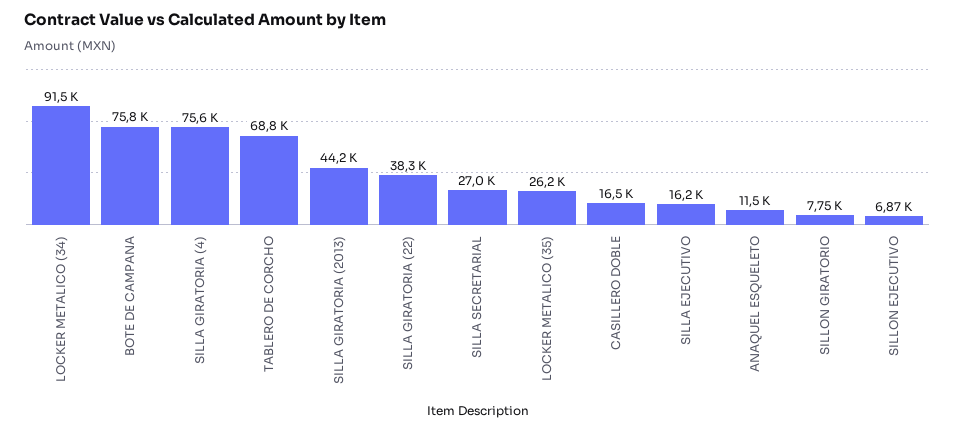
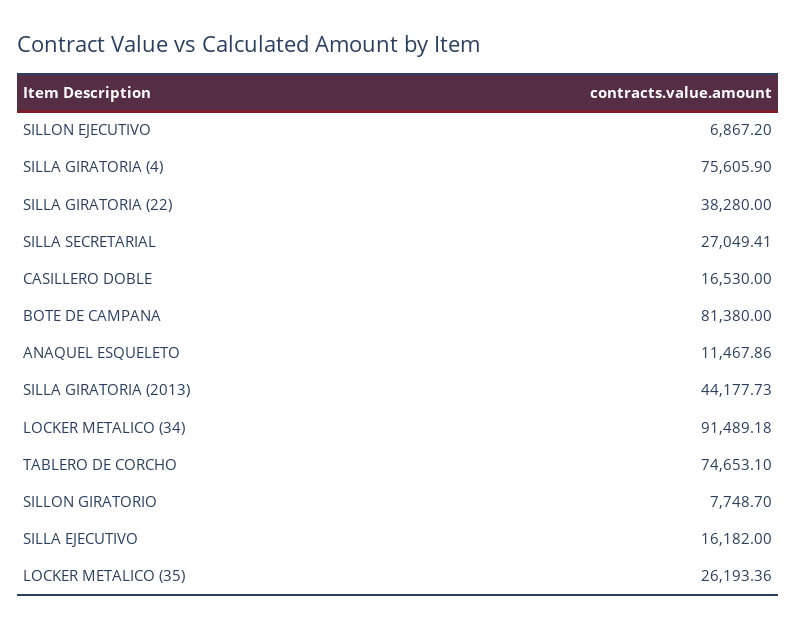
BOTE DE CAMPANA: 75800 -> 81380
TABLERO DE CORCHO: 68800 -> 74653.1

